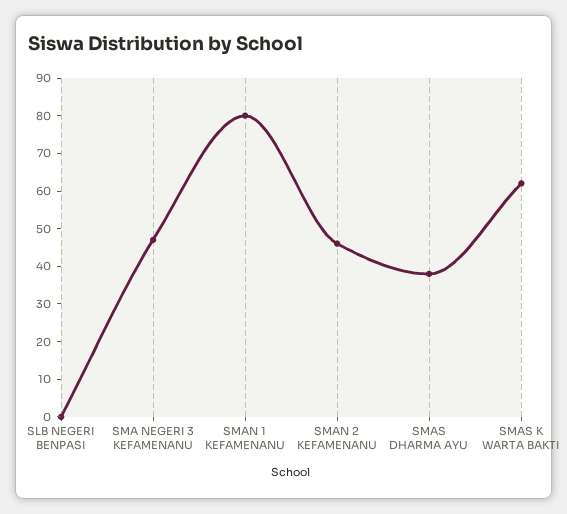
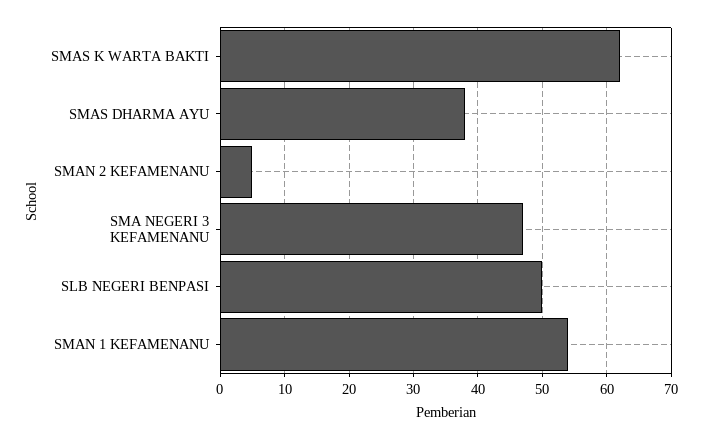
SLB NEGERI BENPASI: 0 -> 50
SMAN 1 KEFAMENANU: 80 -> 54
SMAN 2 KEFAMENANU: 45 -> 5

